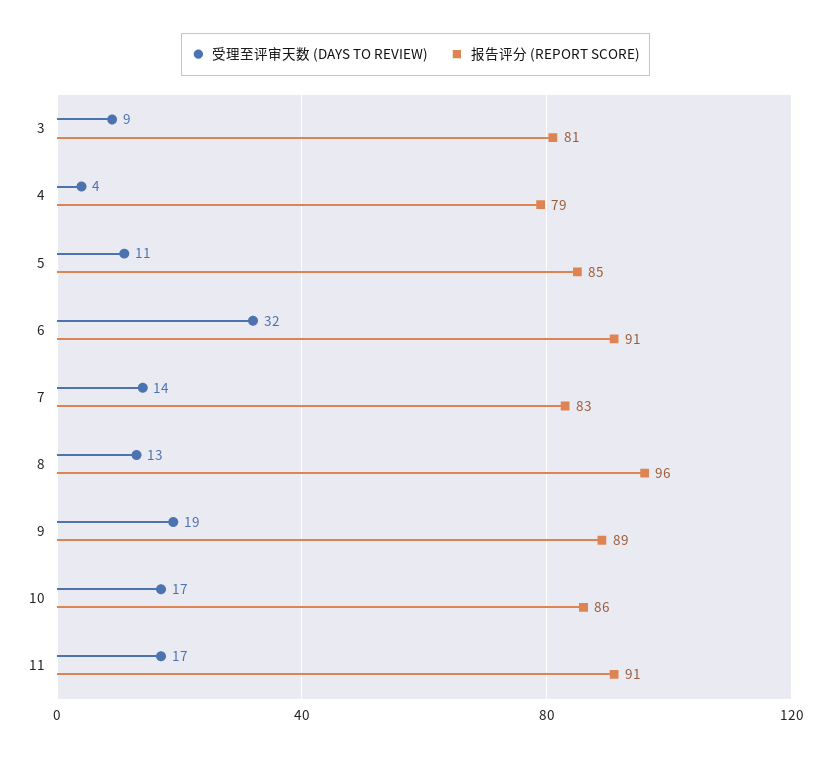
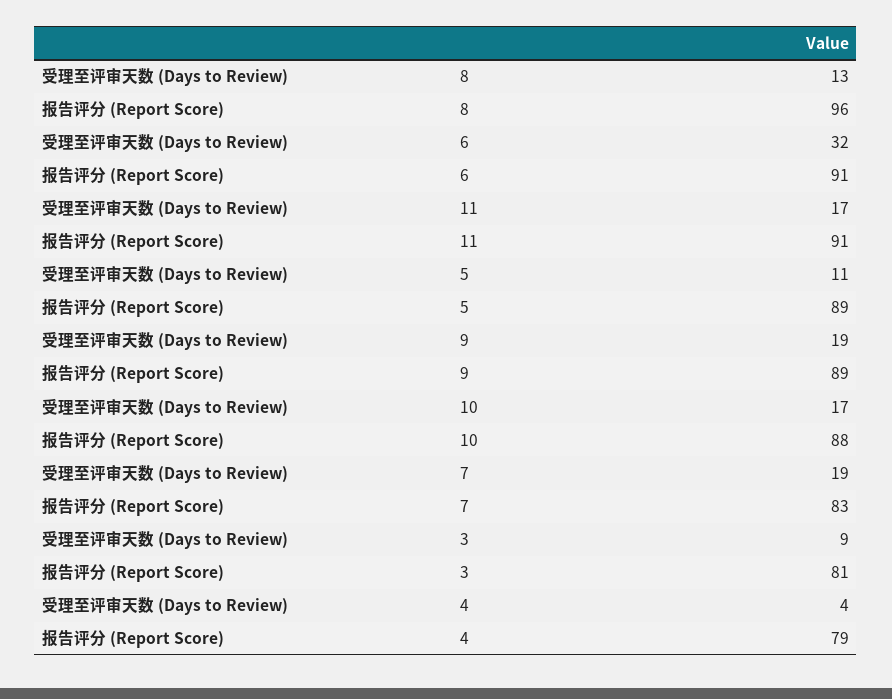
报告评分 (REPORT SCORE), 5: 85 -> 89
受理至评审天数 (DAYS TO REVIEW), 7: 14 -> 19
报告评分 (REPORT SCORE), 10: 86 -> 88

